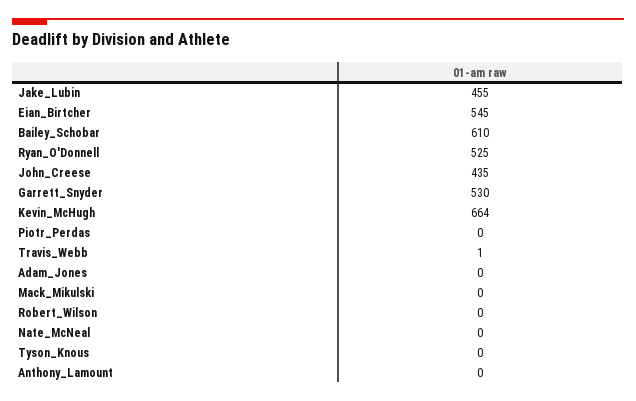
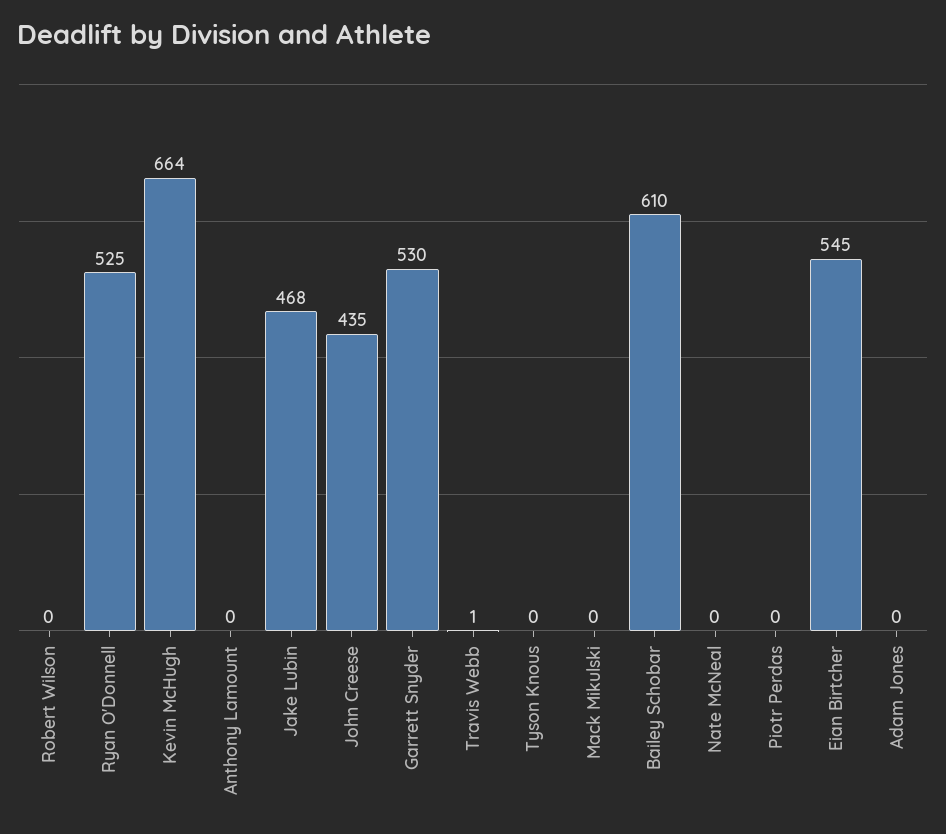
Jake_Lubin: 455 -> 468

